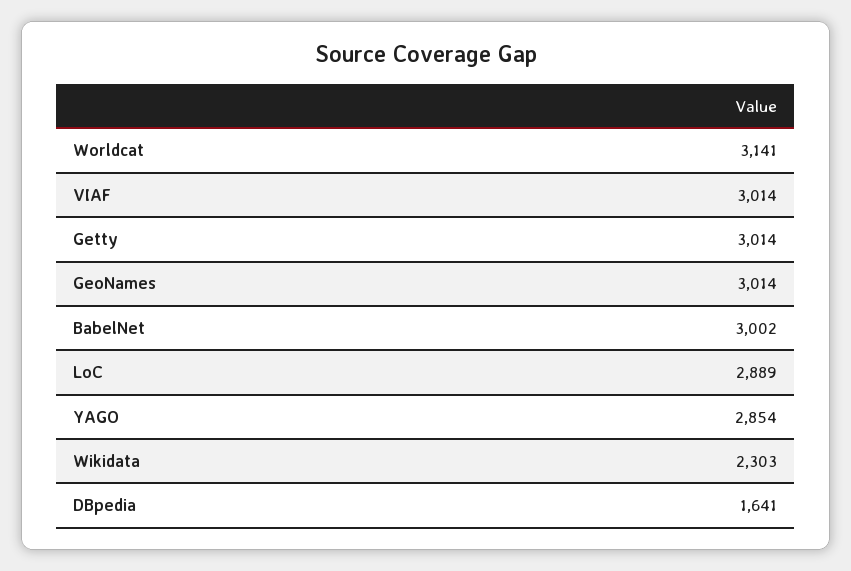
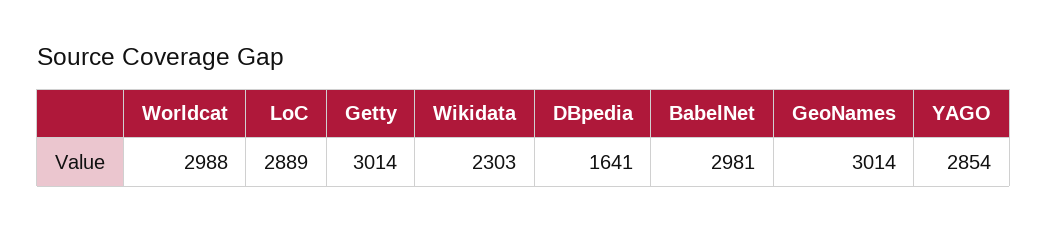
Worldcat: 3141 -> 2988
VIAF: 3014 -> none
BabelNet: 3002 -> 2981

